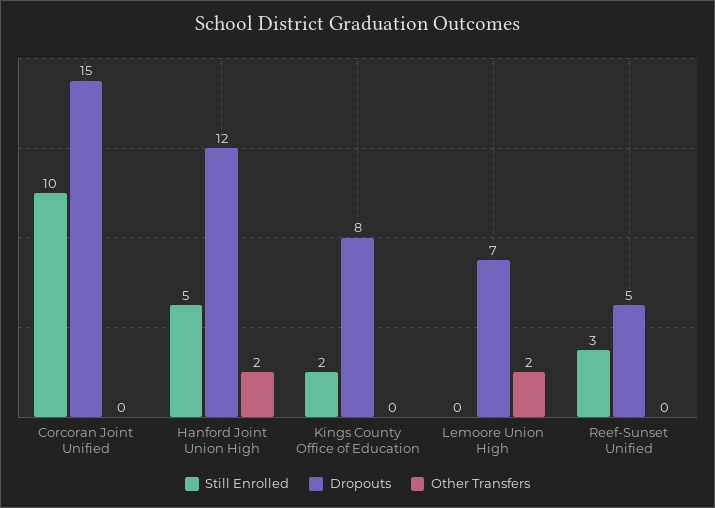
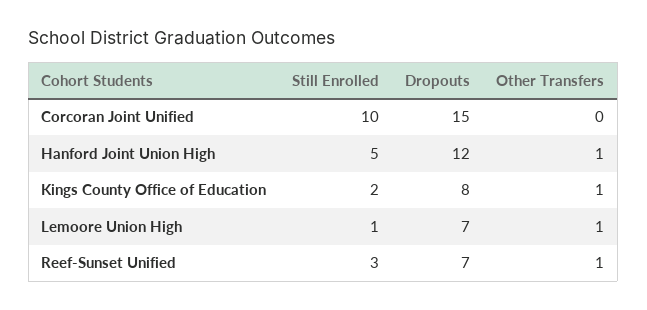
Other Transfers, Hanford Joint Union High: 2 -> 1
Other Transfers, Kings County Office of Education: 0 -> 1
Still Enrolled, Lemoore Union High: 0 -> 1
Other Transfers, Lemoore Union High: 2 -> 1
Dropouts, Reef-Sunset Unified: 5 -> 7
Other Transfers, Reef-Sunset Unified: 0 -> 1

